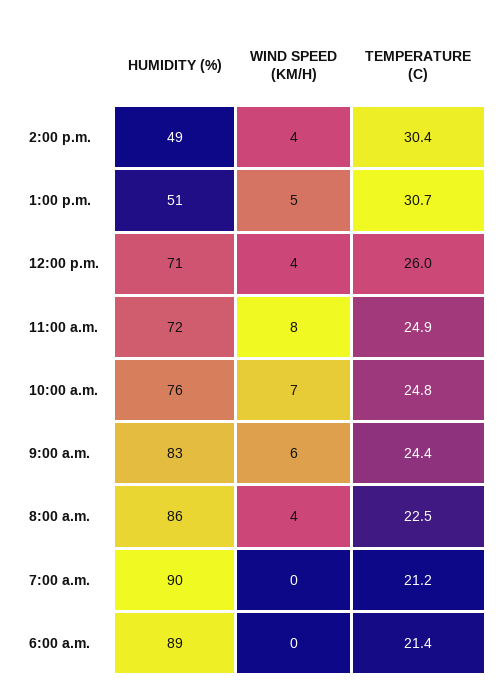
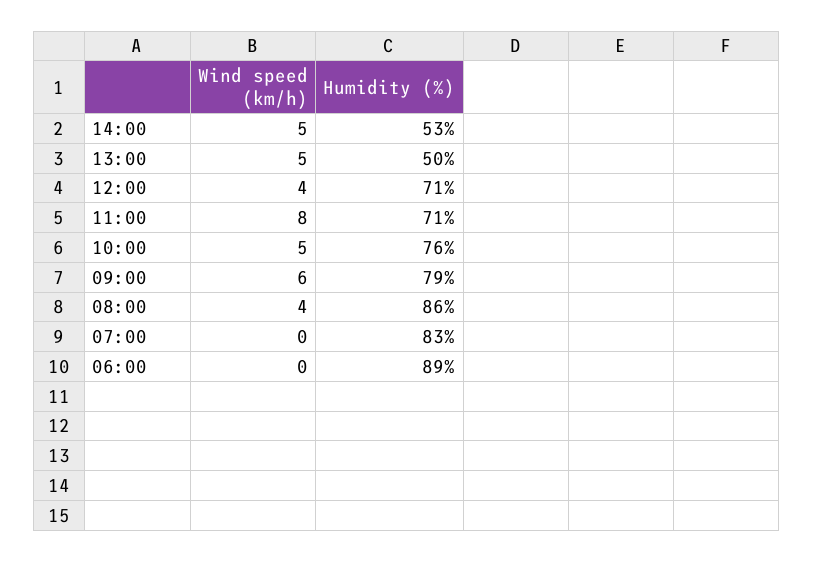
HUMIDITY (%), 2:00 p.m.: 49 -> 53
WIND SPEED (KM/H), 2:00 p.m.: 4 -> 5
TEMPERATURE (C), 2:00 p.m.: 30.4 -> none
HUMIDITY (%), 1:00 p.m.: 51 -> 50
TEMPERATURE (C), 1:00 p.m.: 30.7 -> none
TEMPERATURE (C), 12:00 p.m.: 26 -> none
HUMIDITY (%), 11:00 a.m.: 72 -> 71
TEMPERATURE (C), 11:00 a.m.: 24.9 -> none
WIND SPEED (KM/H), 10:00 a.m.: 7 -> 5
TEMPERATURE (C), 10:00 a.m.: 24.8 -> none
HUMIDITY (%), 9:00 a.m.: 83 -> 79
TEMPERATURE (C), 9:00 a.m.: 24.4 -> none
TEMPERATURE (C), 8:00 a.m.: 22.5 -> none
HUMIDITY (%), 7:00 a.m.: 90 -> 83
TEMPERATURE (C), 7:00 a.m.: 21.2 -> none
TEMPERATURE (C), 6:00 a.m.: 21.4 -> none

